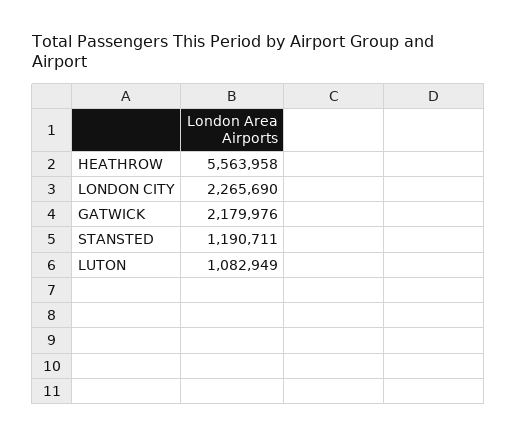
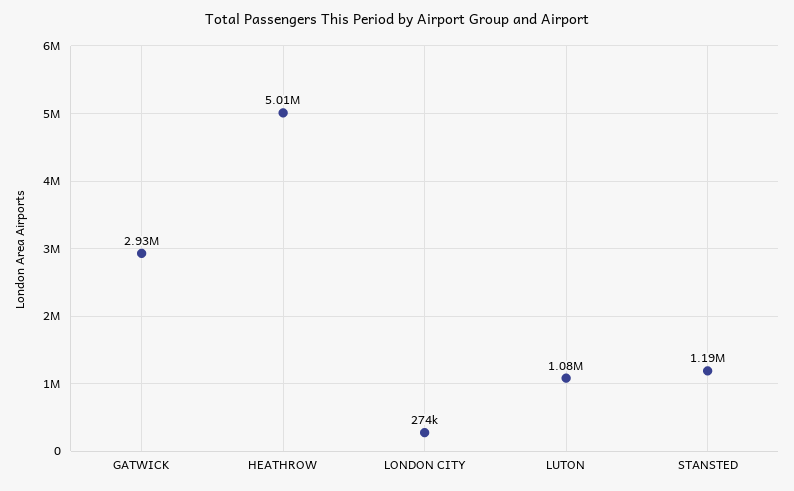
HEATHROW: 5563958 -> 5010000
LONDON CITY: 2265690 -> 274000
GATWICK: 2179976 -> 2930000

